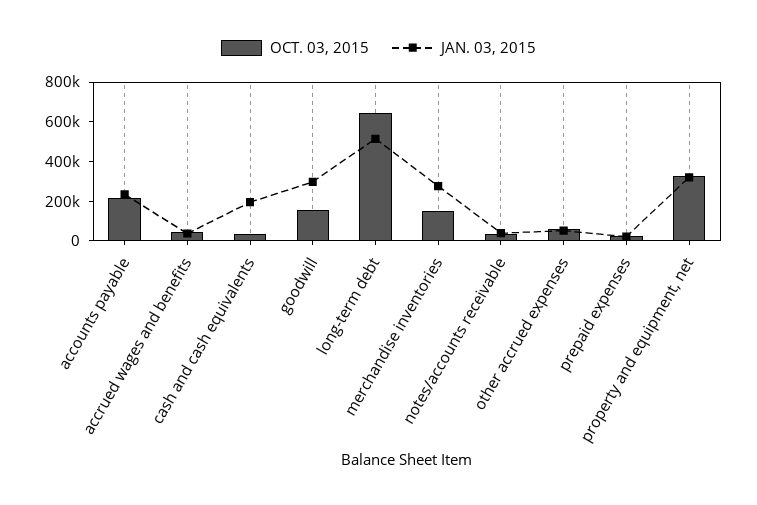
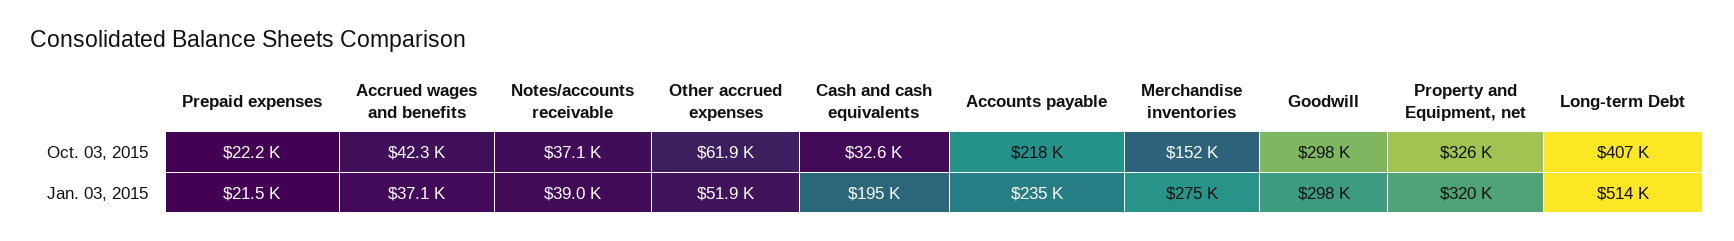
OCT. 03, 2015, goodwill: 150000 -> 298000
OCT. 03, 2015, long-term debt: 650000 -> 407000

